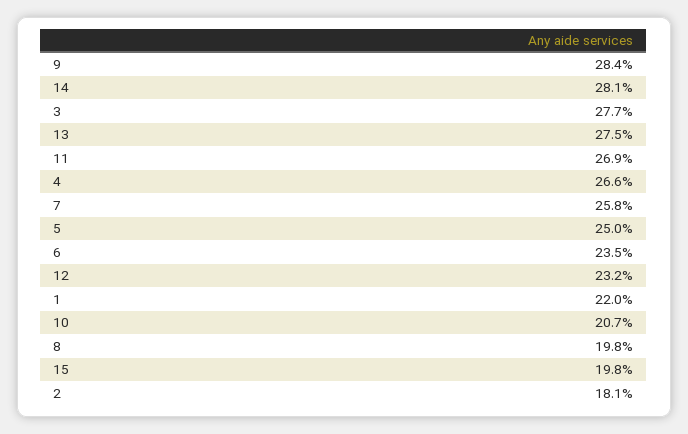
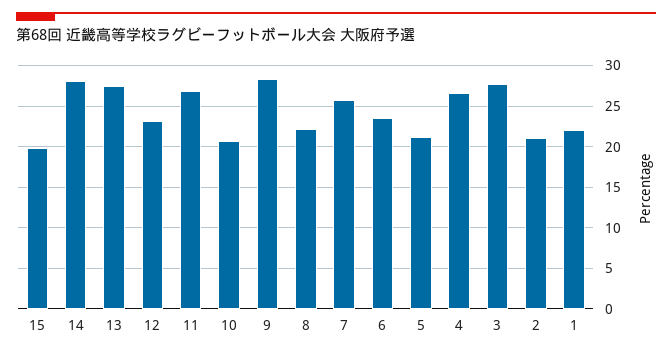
5: 25 -> 21
8: 19.8 -> 22
2: 18.1 -> 21

